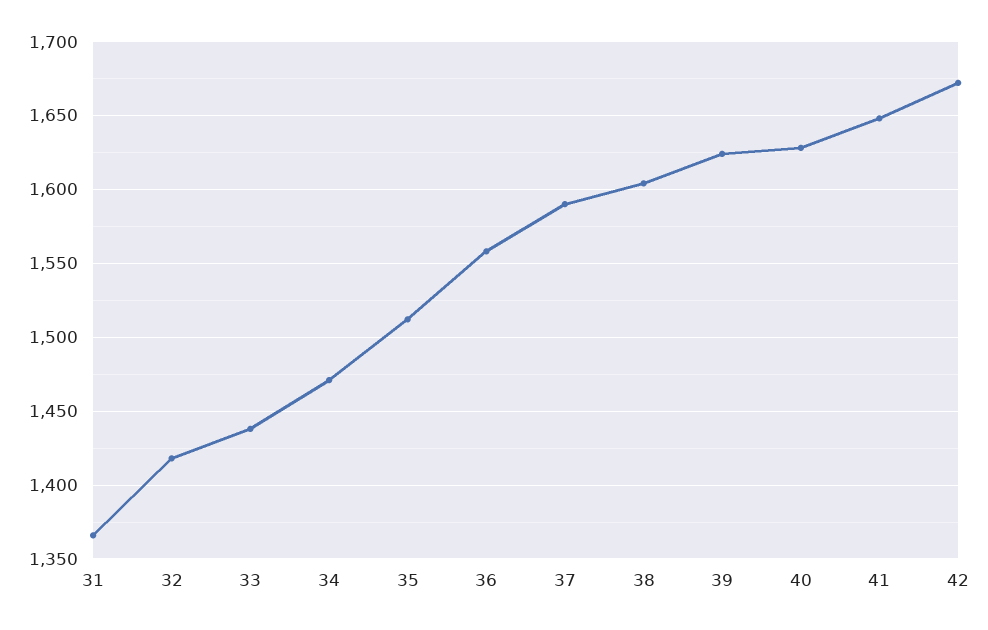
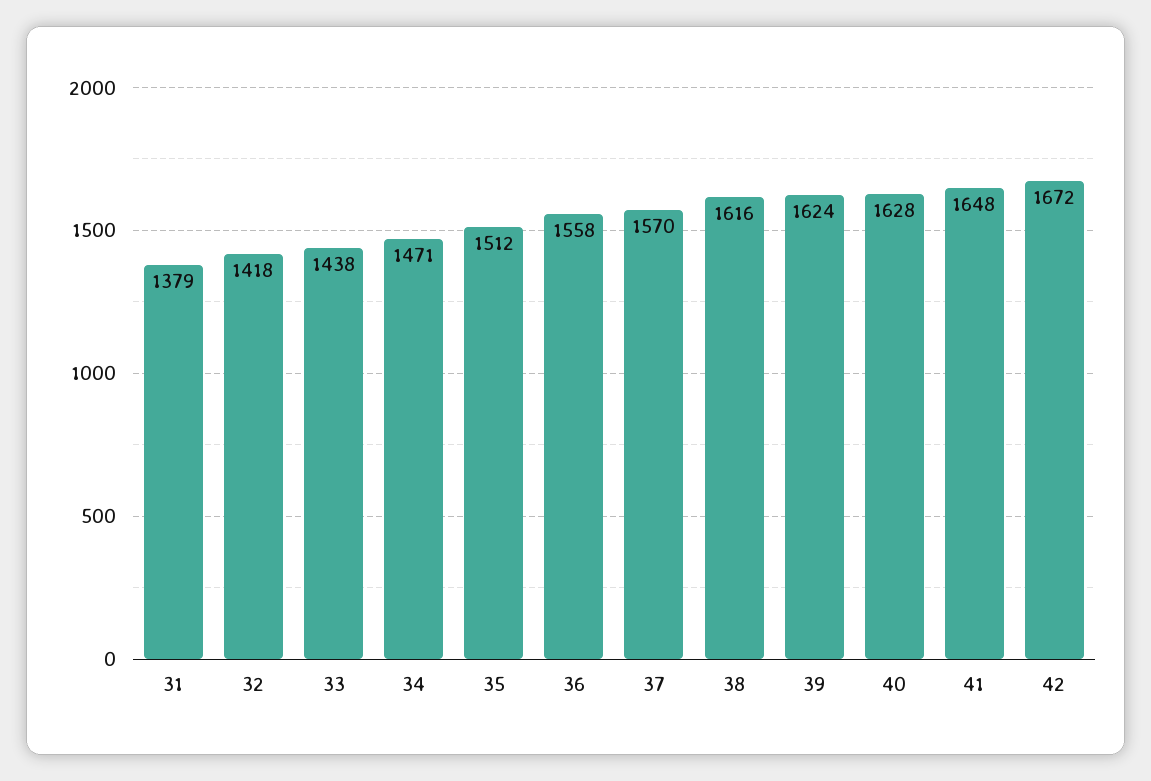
31: 1365 -> 1379
37: 1590 -> 1570
38: 1605 -> 1616

